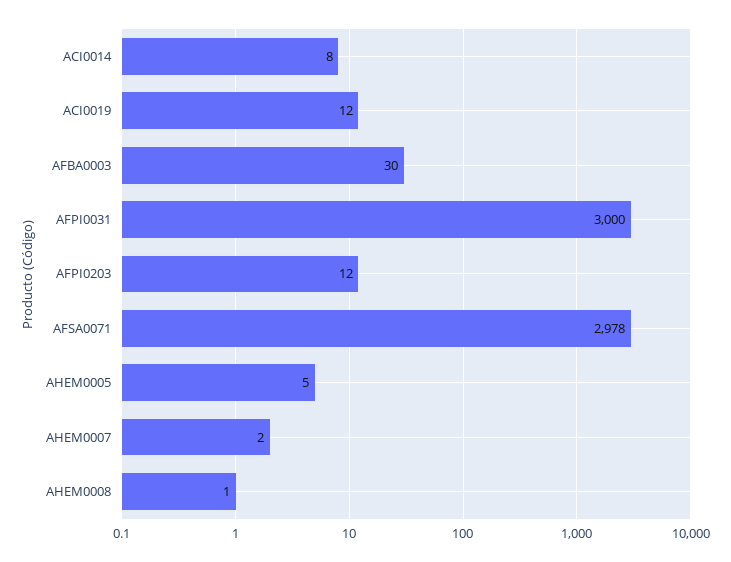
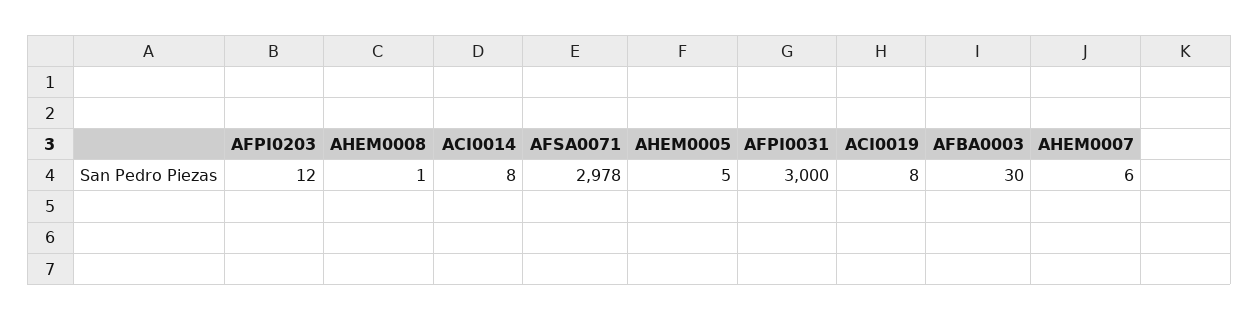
ACI0019: 12 -> 8
AHEM0007: 2 -> 6

